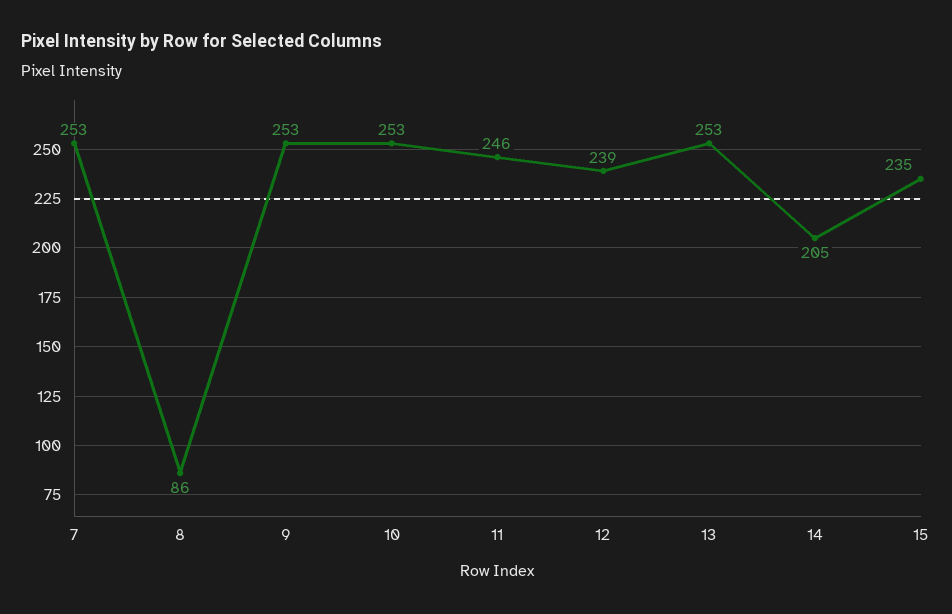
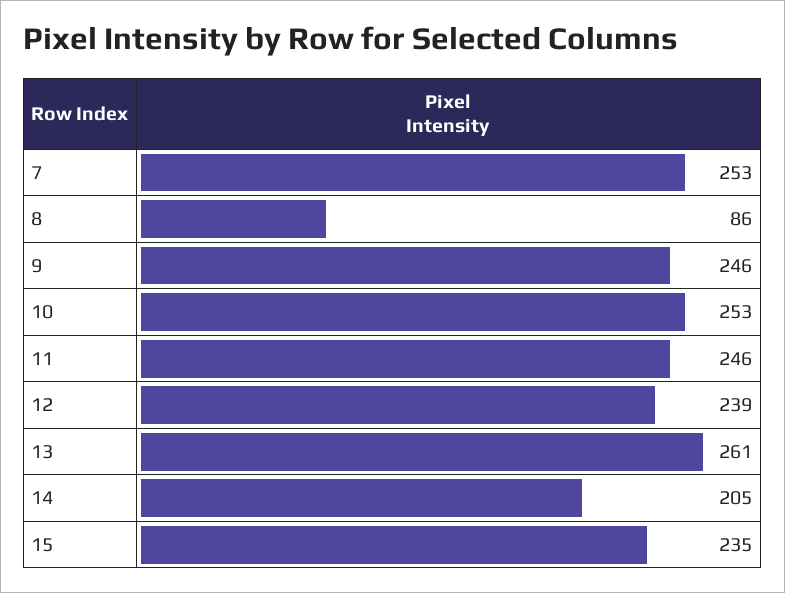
9: 253 -> 246
13: 253 -> 261

